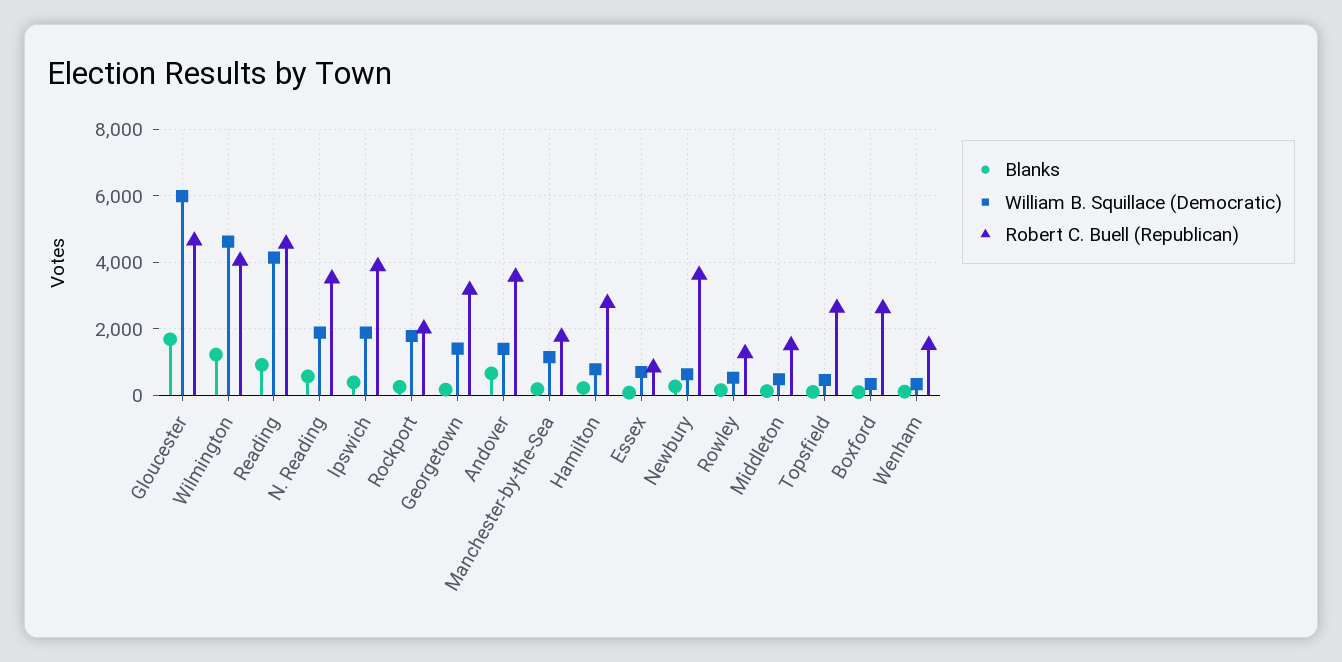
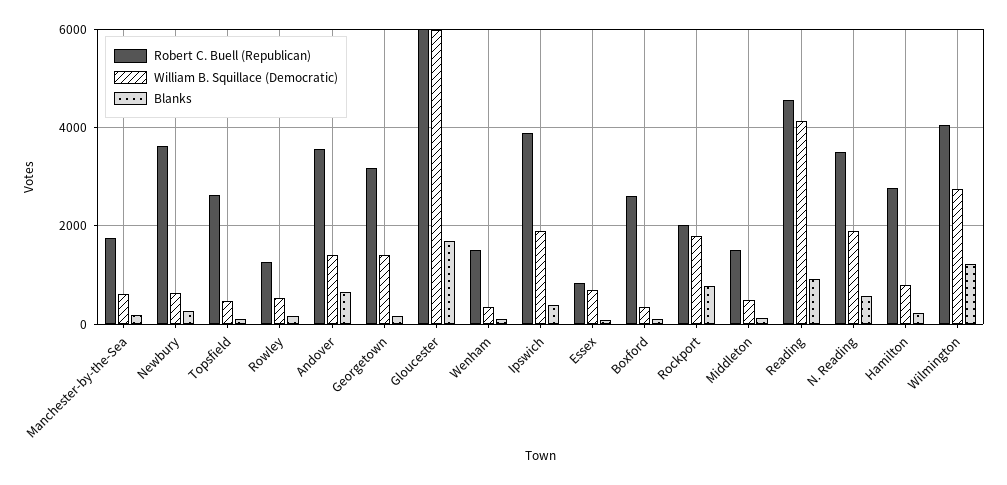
Robert C. Buell (Republican), Gloucester: 4600 -> 6000
William B. Squillace (Democratic), Wilmington: 4600 -> 2800
Blanks, Rockport: 200 -> 800
William B. Squillace (Democratic), Manchester-by-the-Sea: 1200 -> 600

